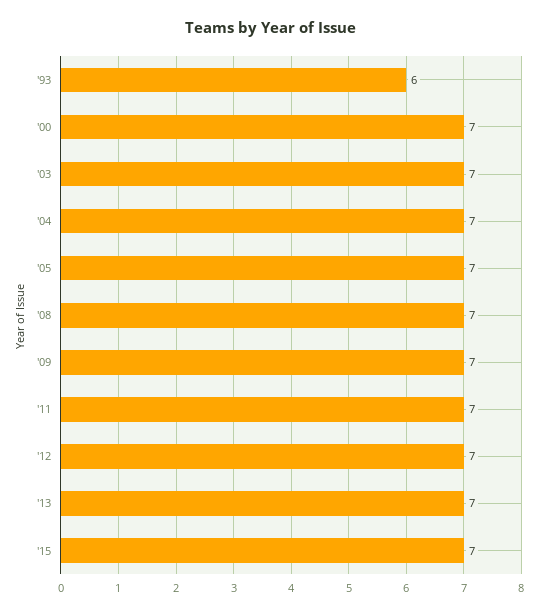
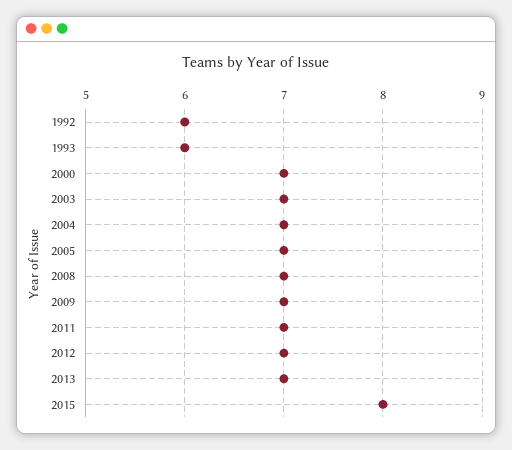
'15: 7 -> 8
1992: none -> 6

